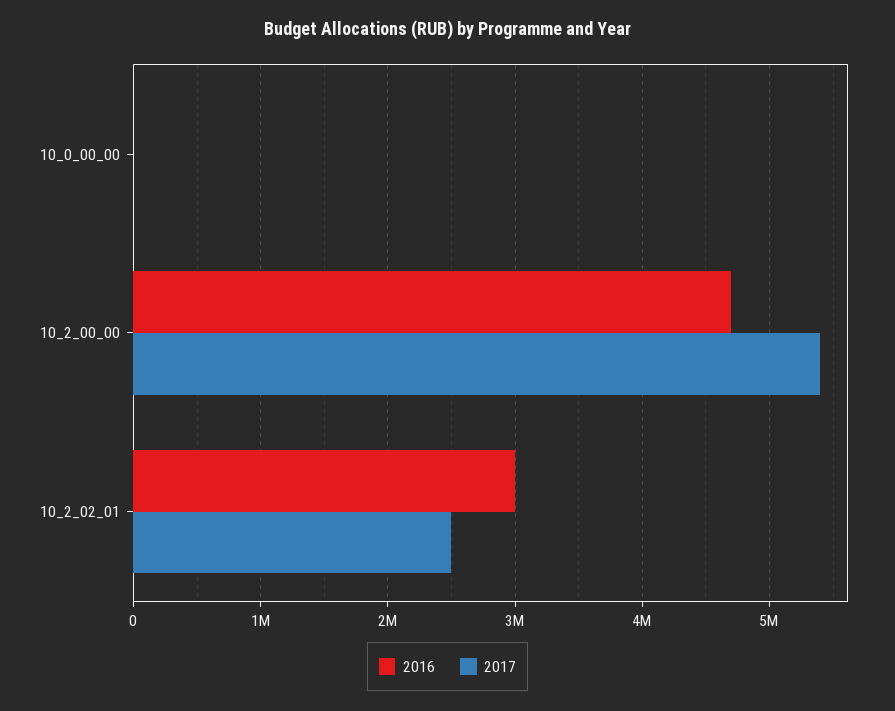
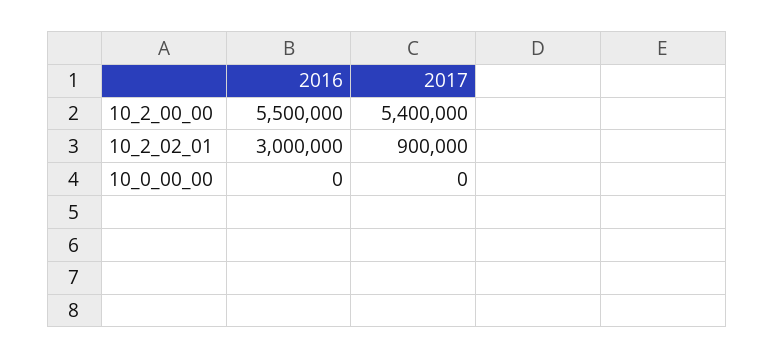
2016, 10_2_00_00: 4700000 -> 5500000
2017, 10_2_02_01: 2500000 -> 900000

